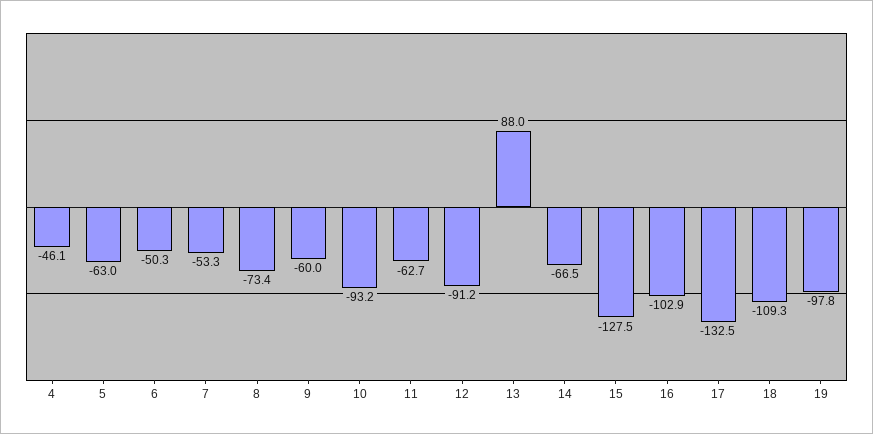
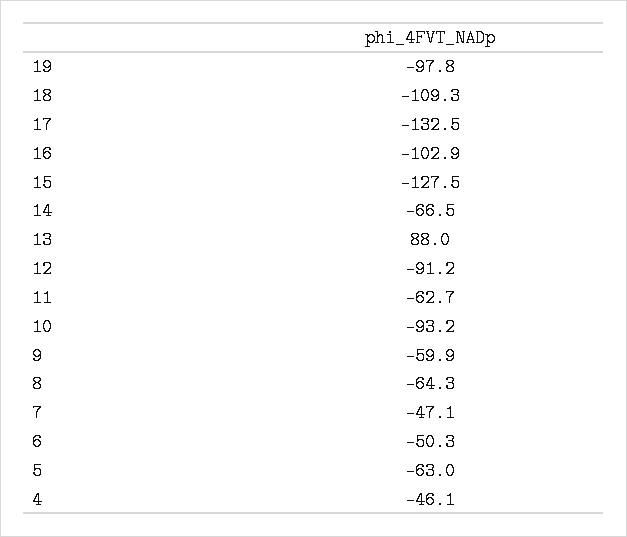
7: -53.3 -> -47.1
8: -73.4 -> -64.3
9: -60 -> -59.9

